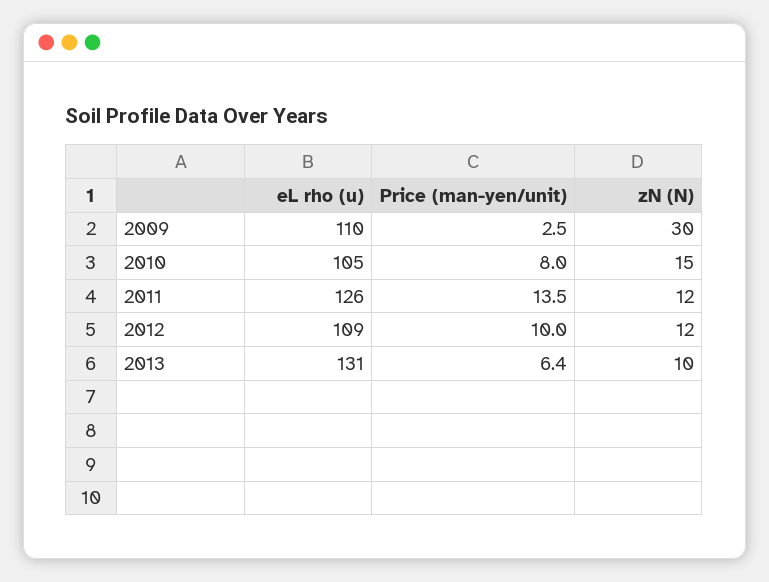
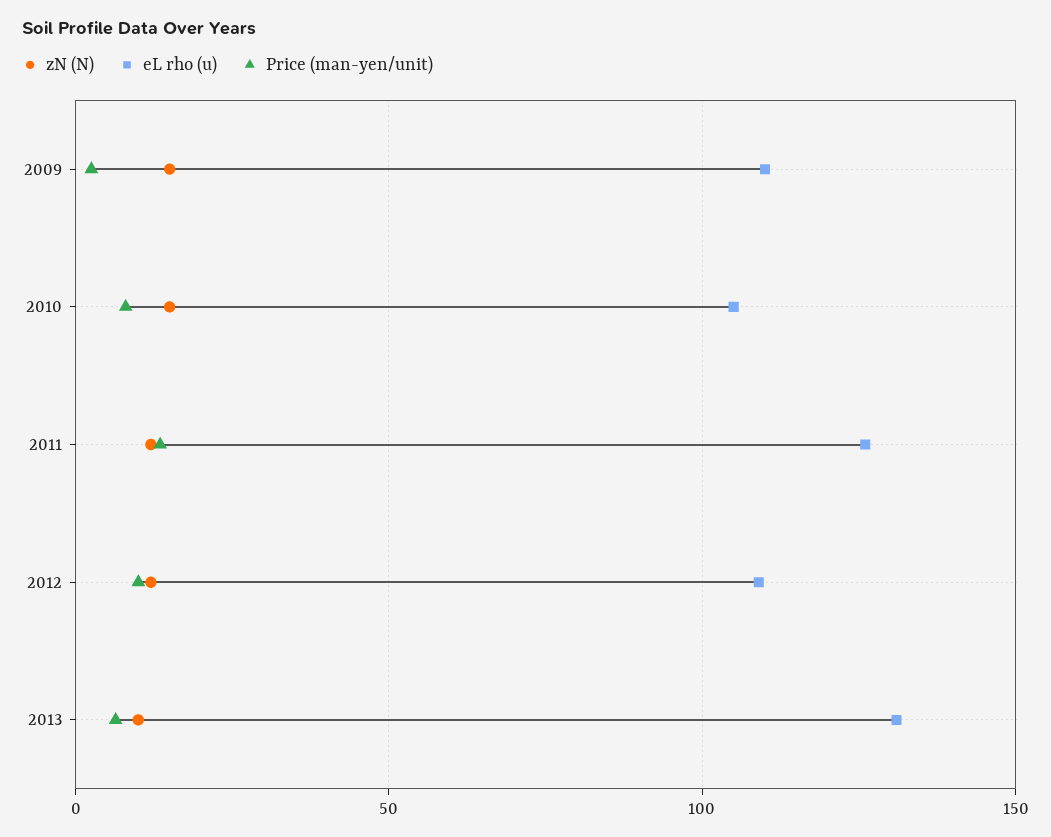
zN (N), 2009: 30 -> 15

